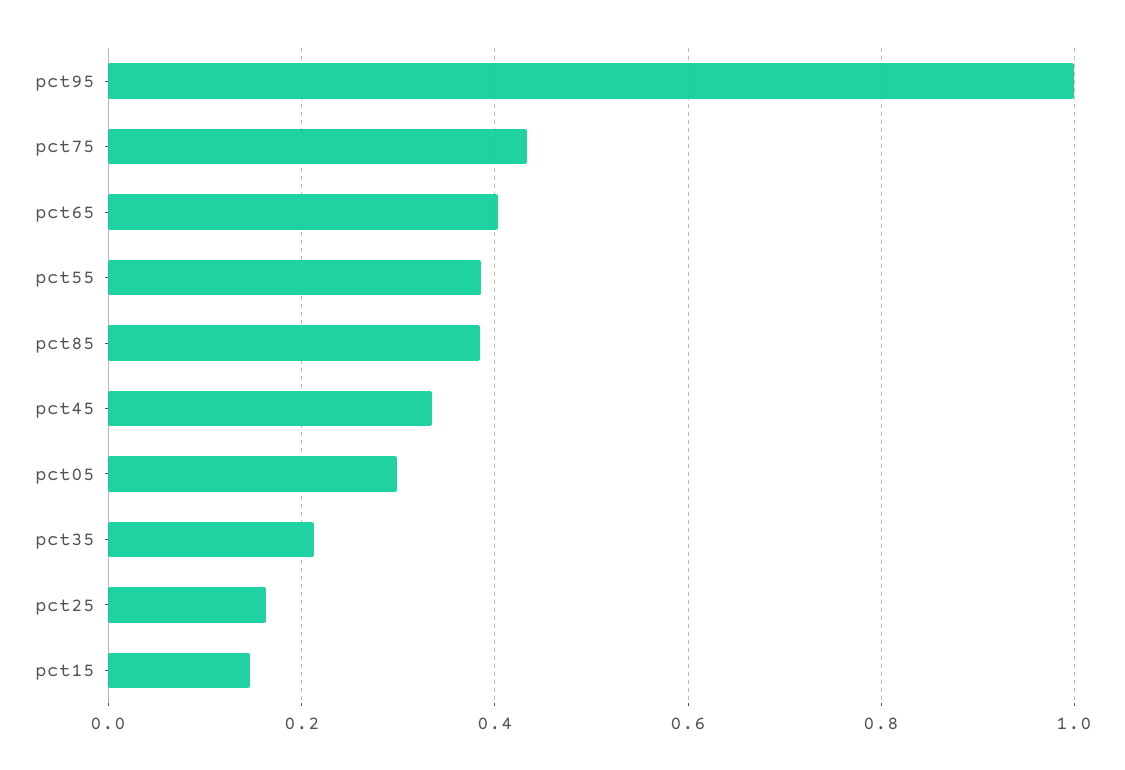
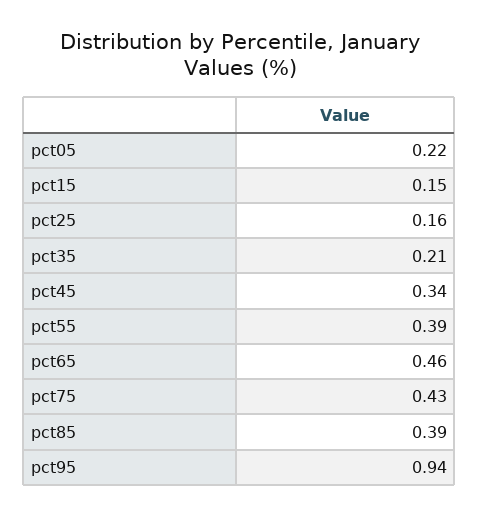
pct95: 1 -> 0.94
pct65: 0.4 -> 0.46
pct05: 0.3 -> 0.22

